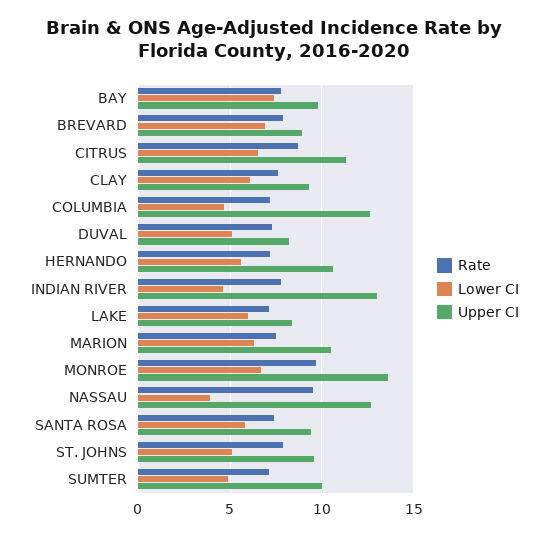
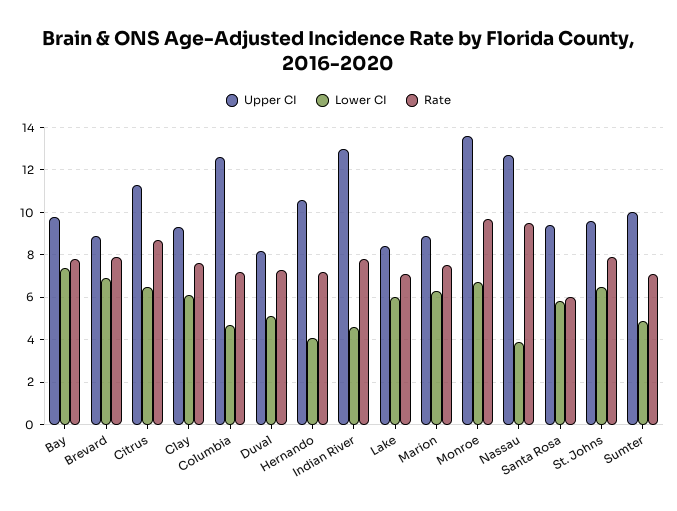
Lower CI, HERNANDO: 5.5 -> 4
Upper CI, MARION: 10.5 -> 9
Rate, SANTA ROSA: 7.5 -> 6
Lower CI, ST. JOHNS: 5 -> 6.5

